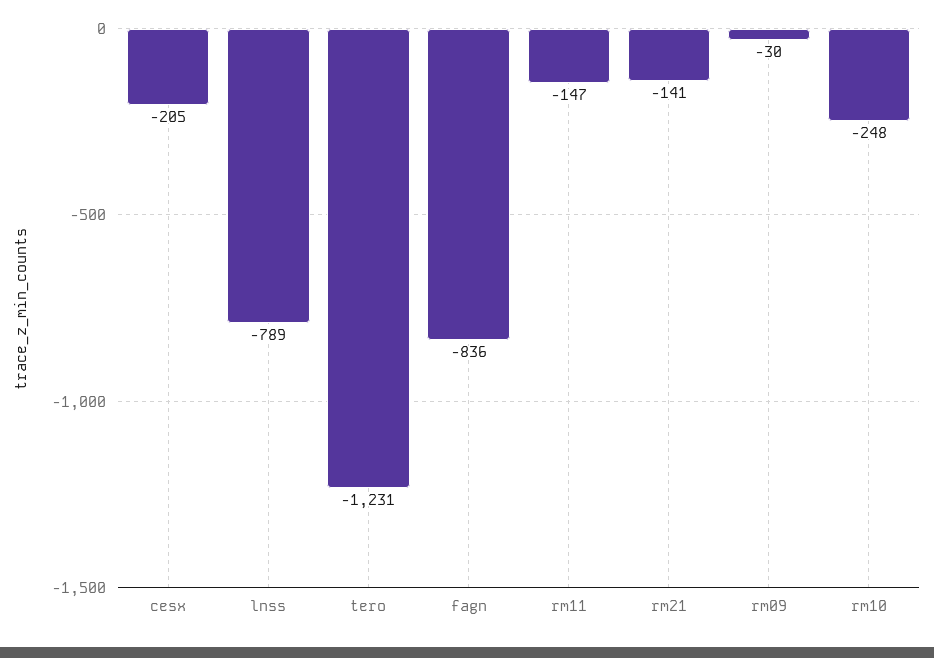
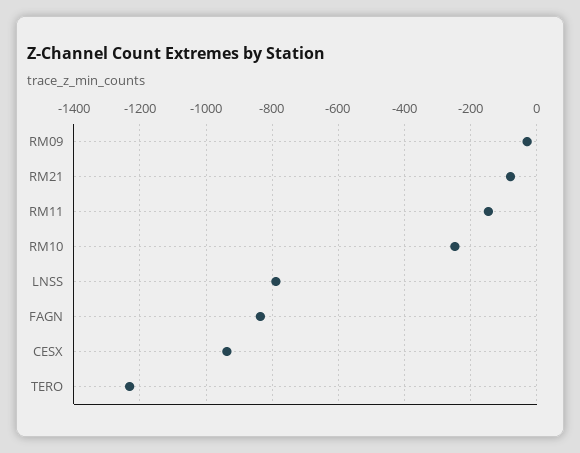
cesx: -205 -> -940
rm21: -141 -> -80

